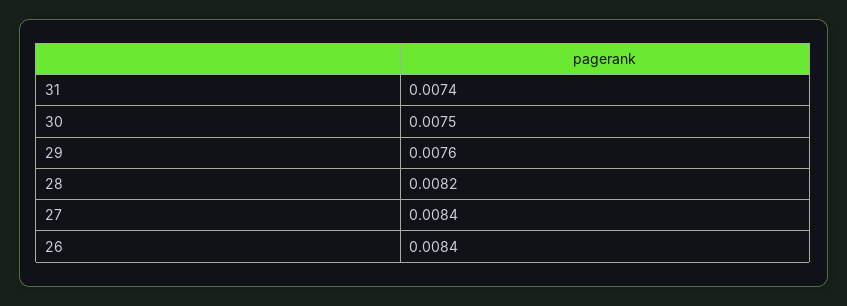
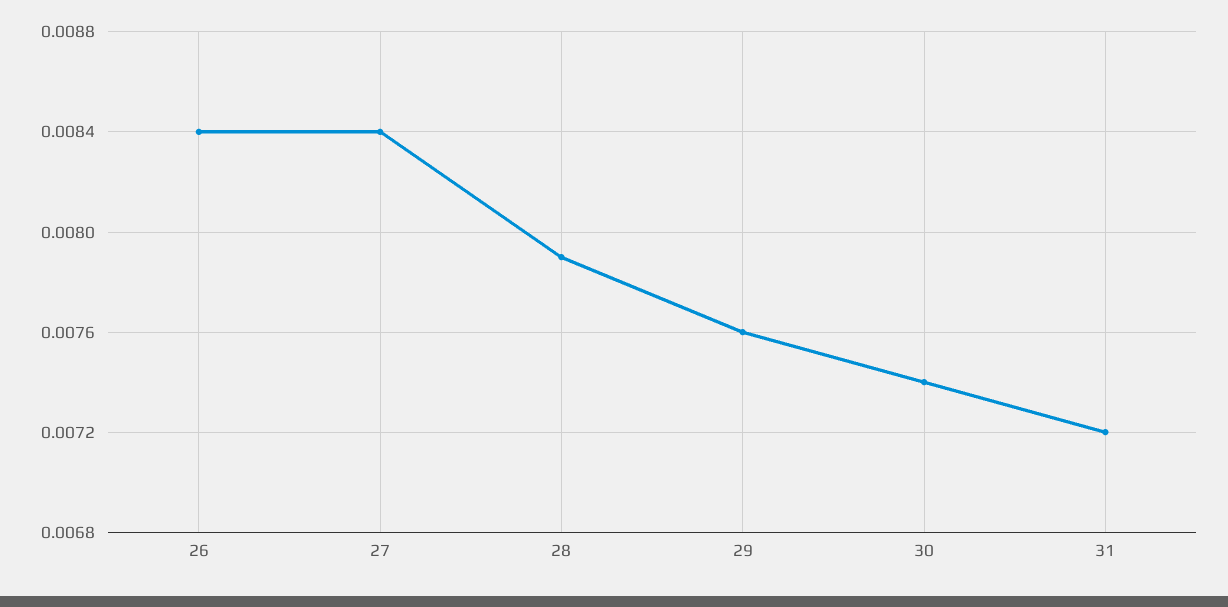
31: 0.0074 -> 0.0072
30: 0.0075 -> 0.0074
28: 0.0082 -> 0.0079

